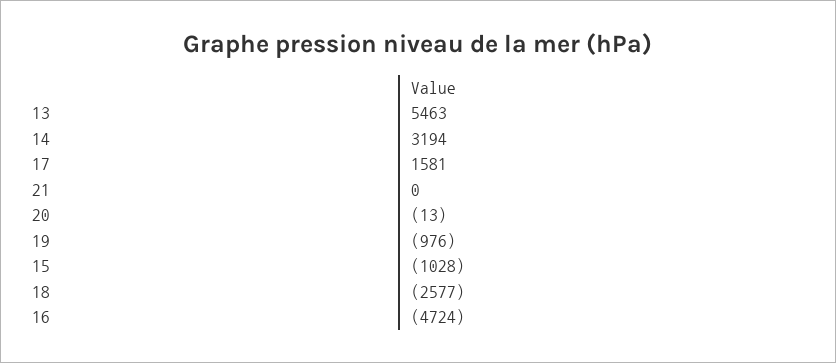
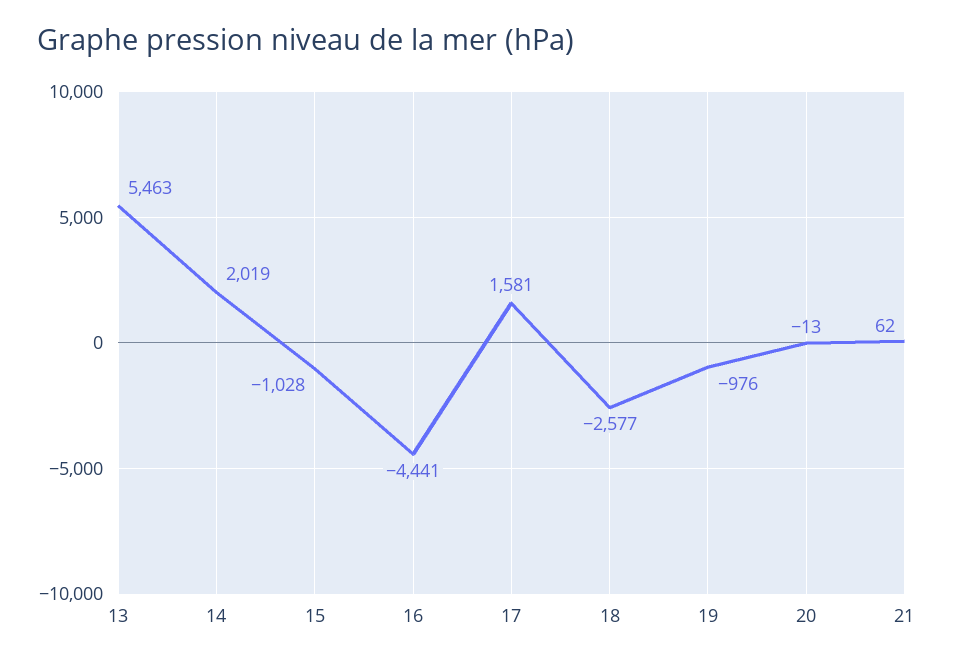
14: 3194 -> 2019
21: 0 -> 62
16: -4724 -> -4441

